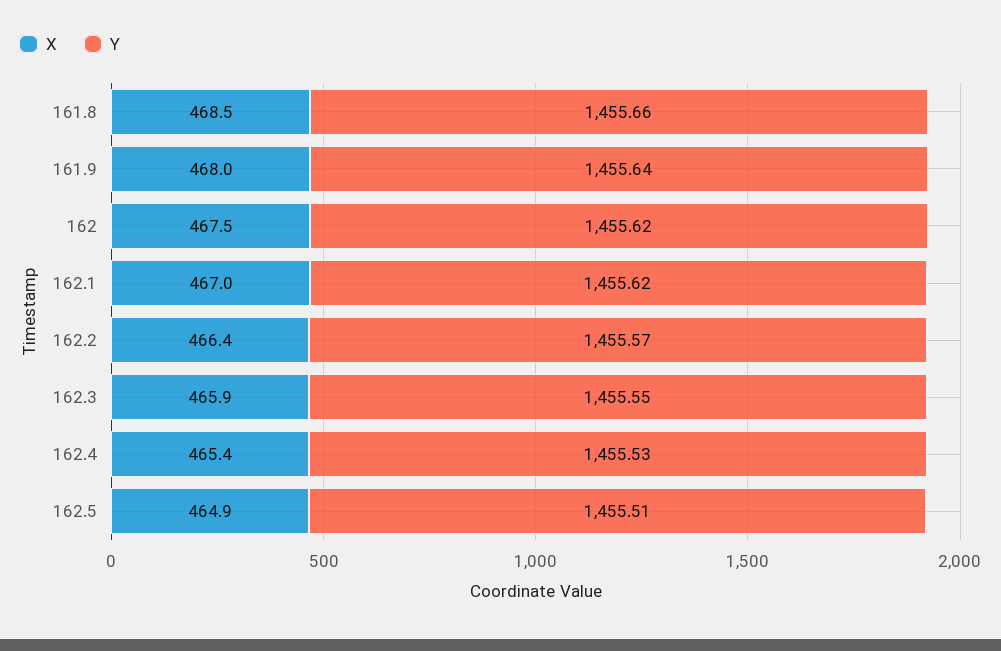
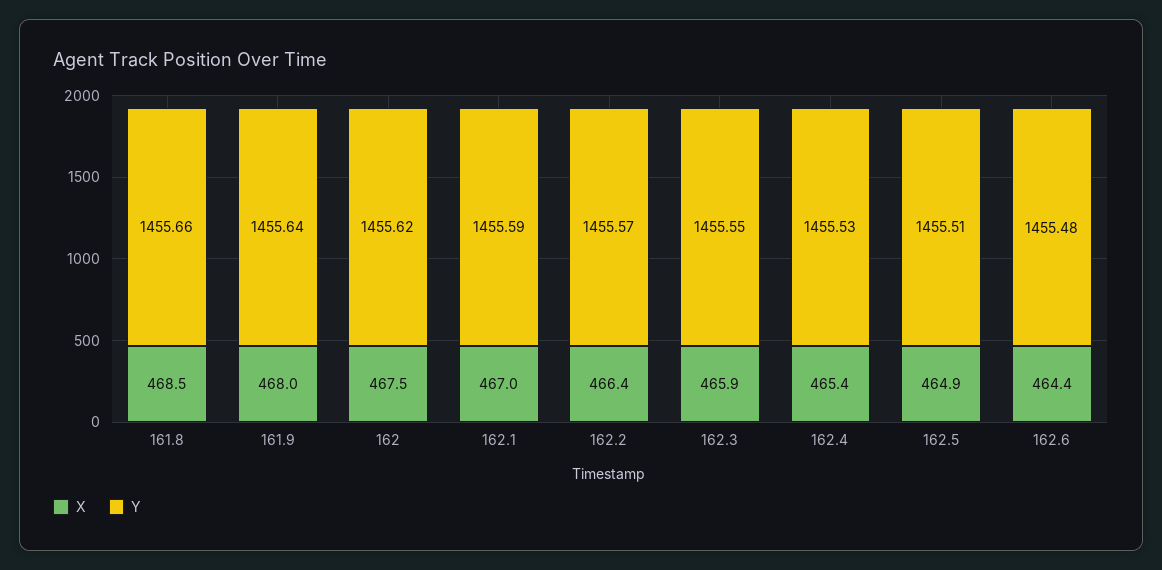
Y, 162.1: 1455.62 -> 1455.59
X, 162.6: none -> 464.4
Y, 162.6: none -> 1455.48

